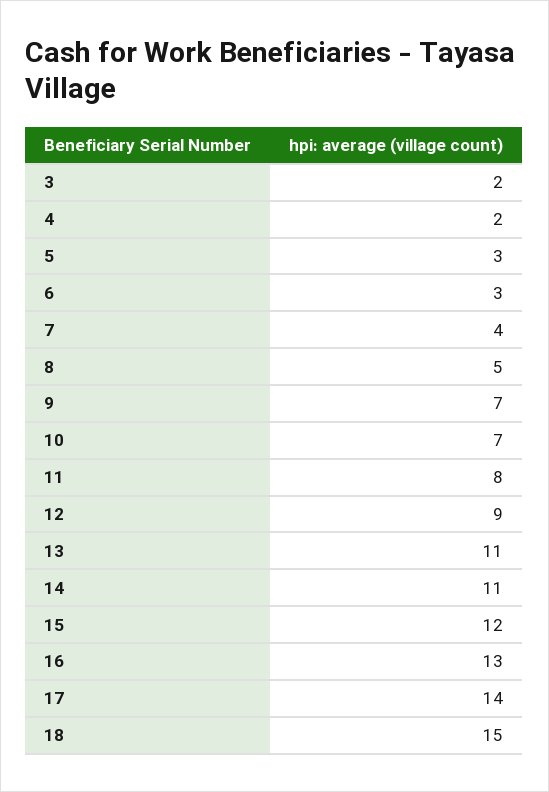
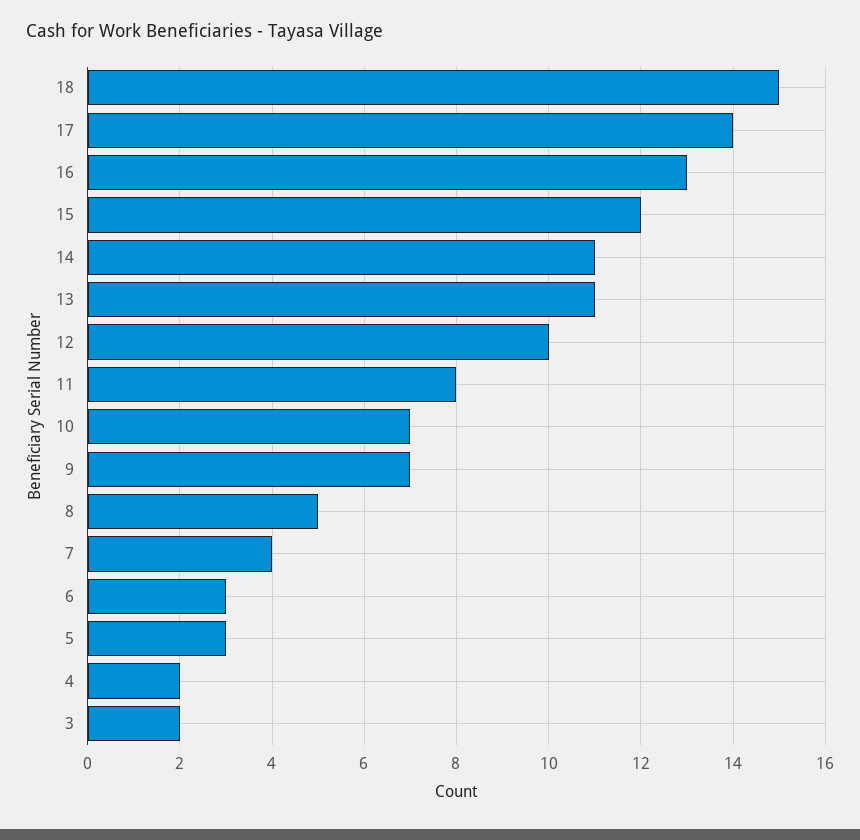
12: 9 -> 10

